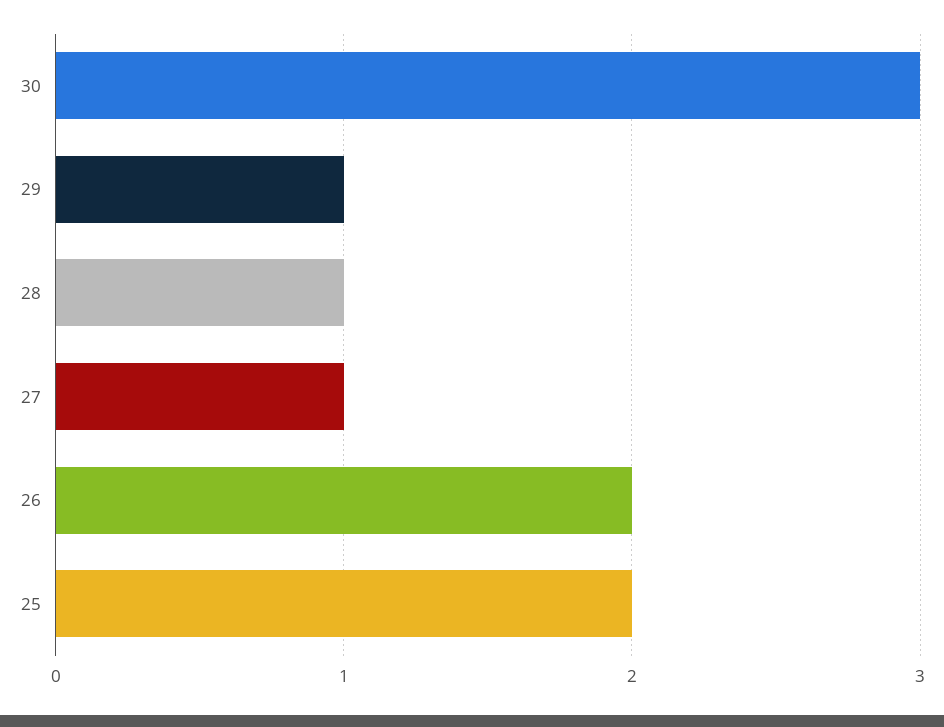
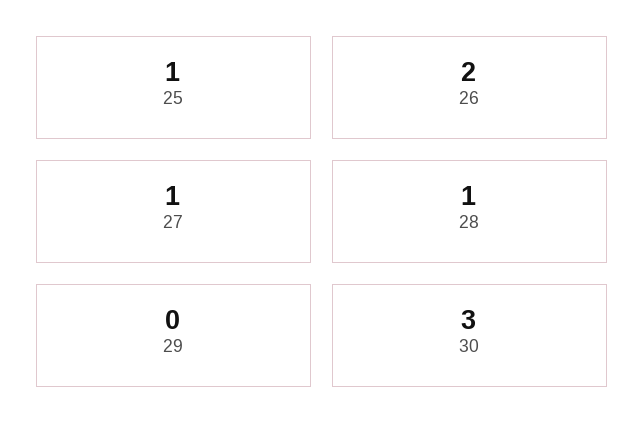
29: 1 -> 0
25: 2 -> 1

